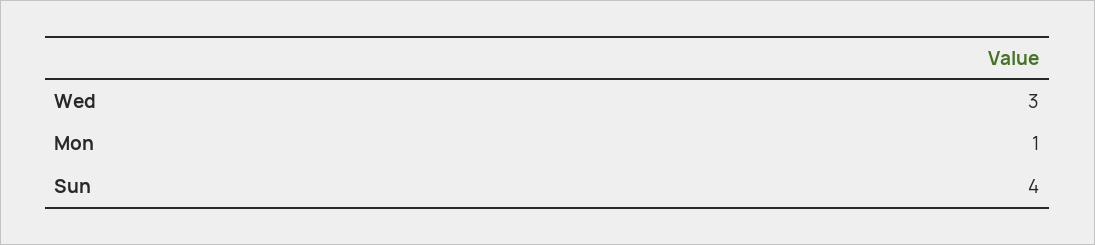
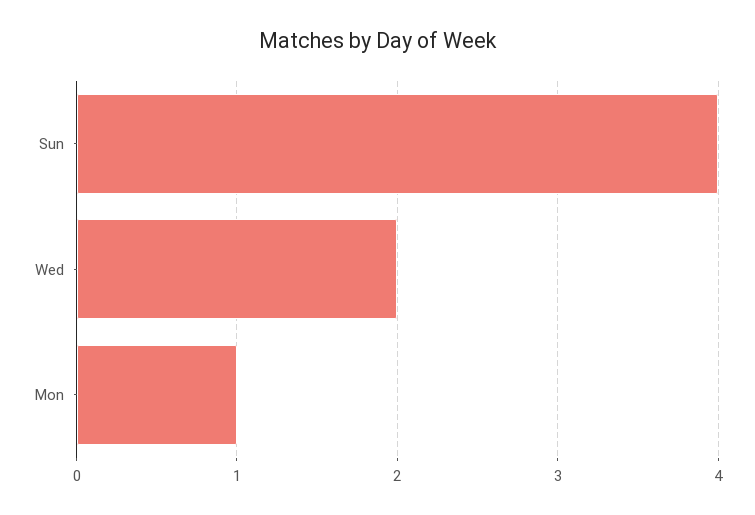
Wed: 3 -> 2

